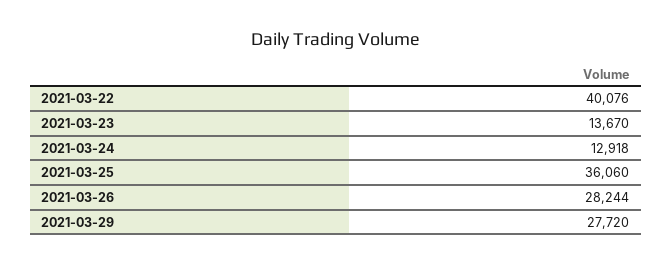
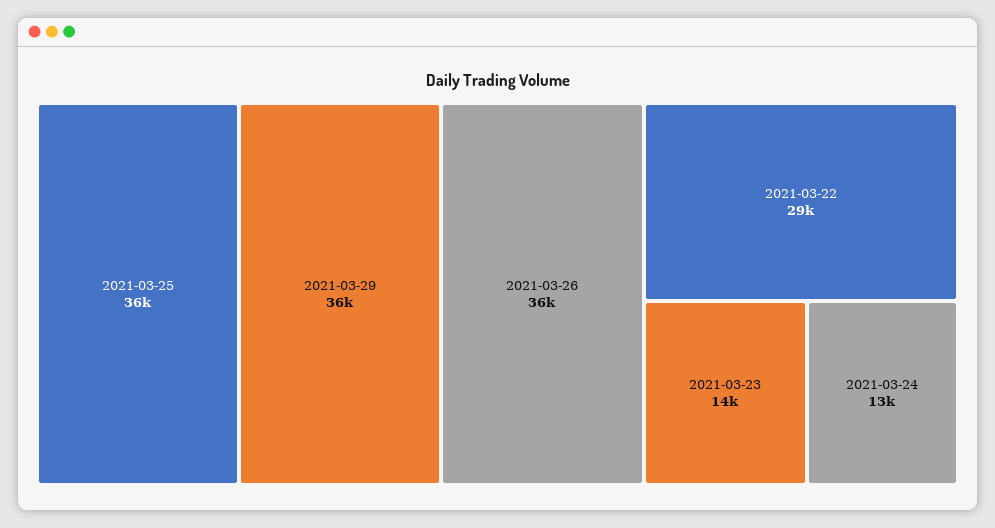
2021-03-22: 40076 -> 29000
2021-03-26: 28244 -> 36000
2021-03-29: 27720 -> 36000

